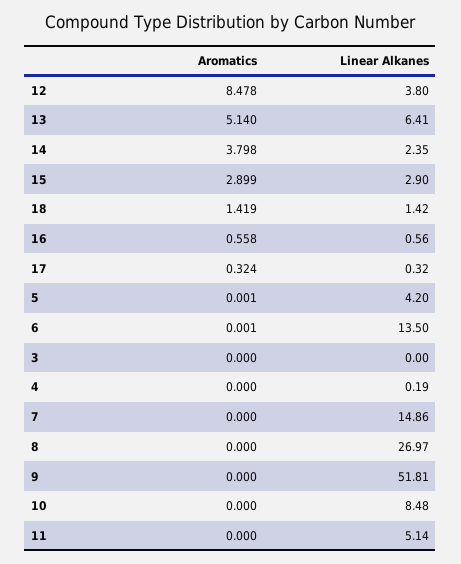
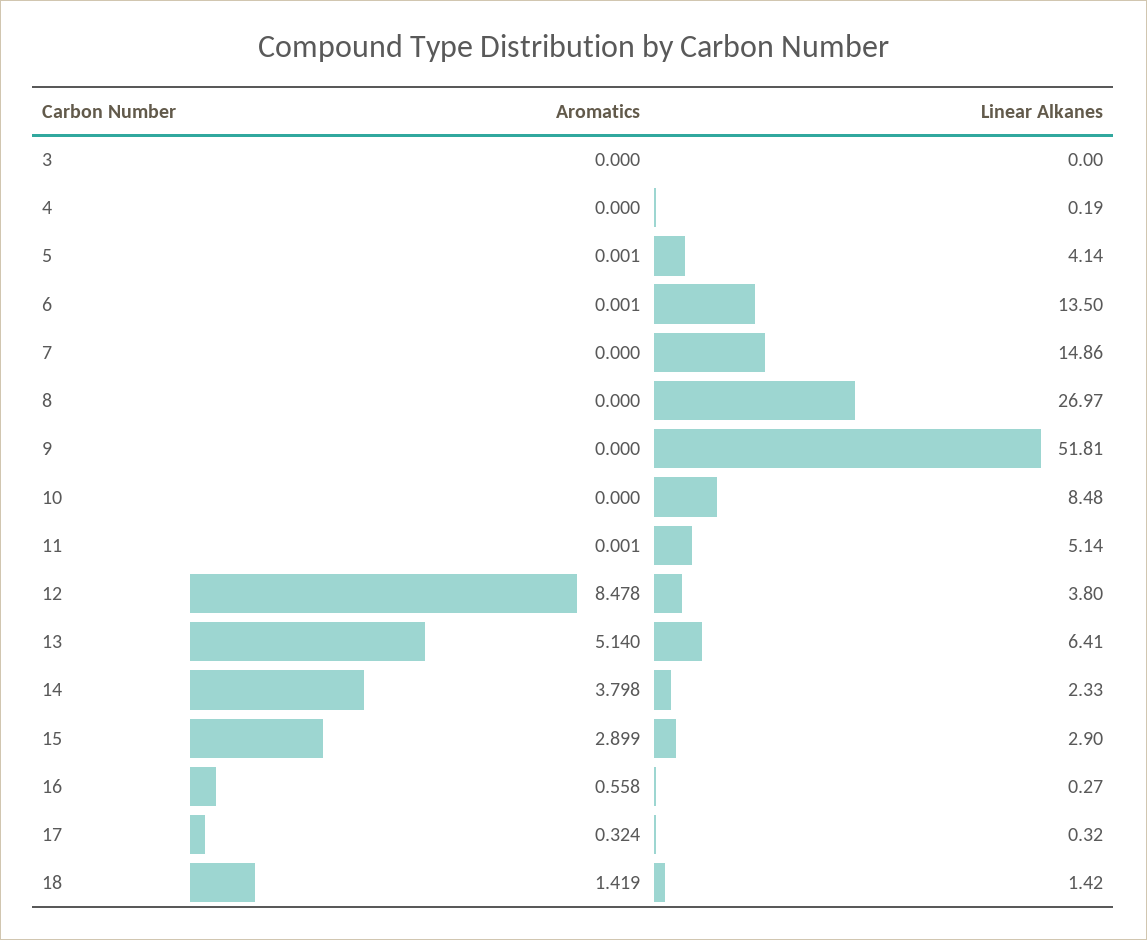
Linear Alkanes, 14: 2.35 -> 2.33
Linear Alkanes, 16: 0.56 -> 0.27
Linear Alkanes, 5: 4.2 -> 4.14
Aromatics, 11: 0 -> 0.001

